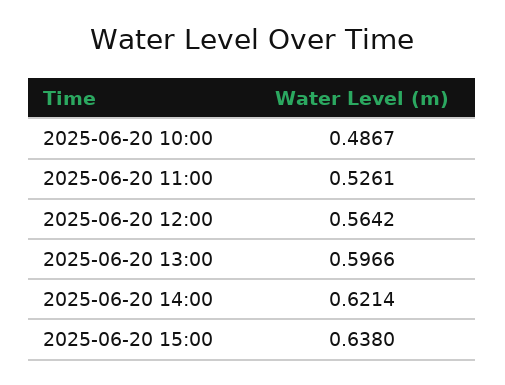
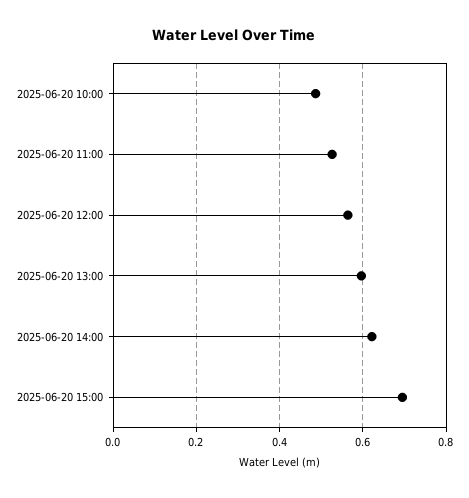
2025-06-20 15:00: 0.638 -> 0.7

